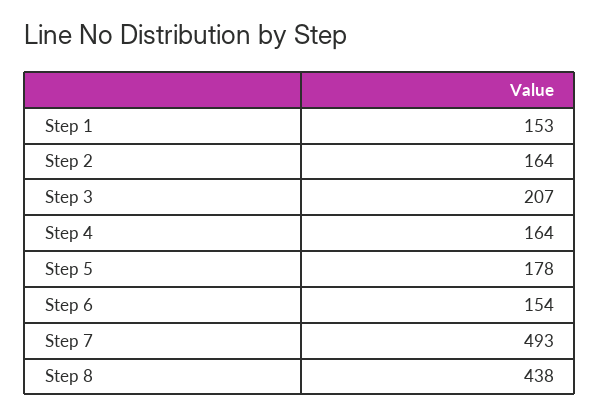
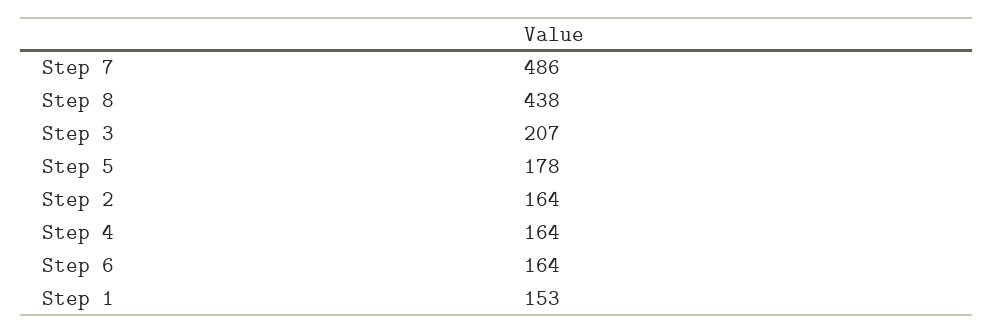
Step 6: 154 -> 164
Step 7: 493 -> 486

